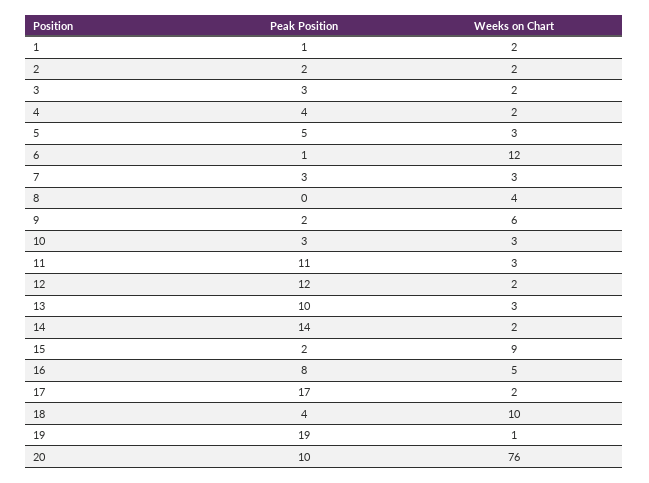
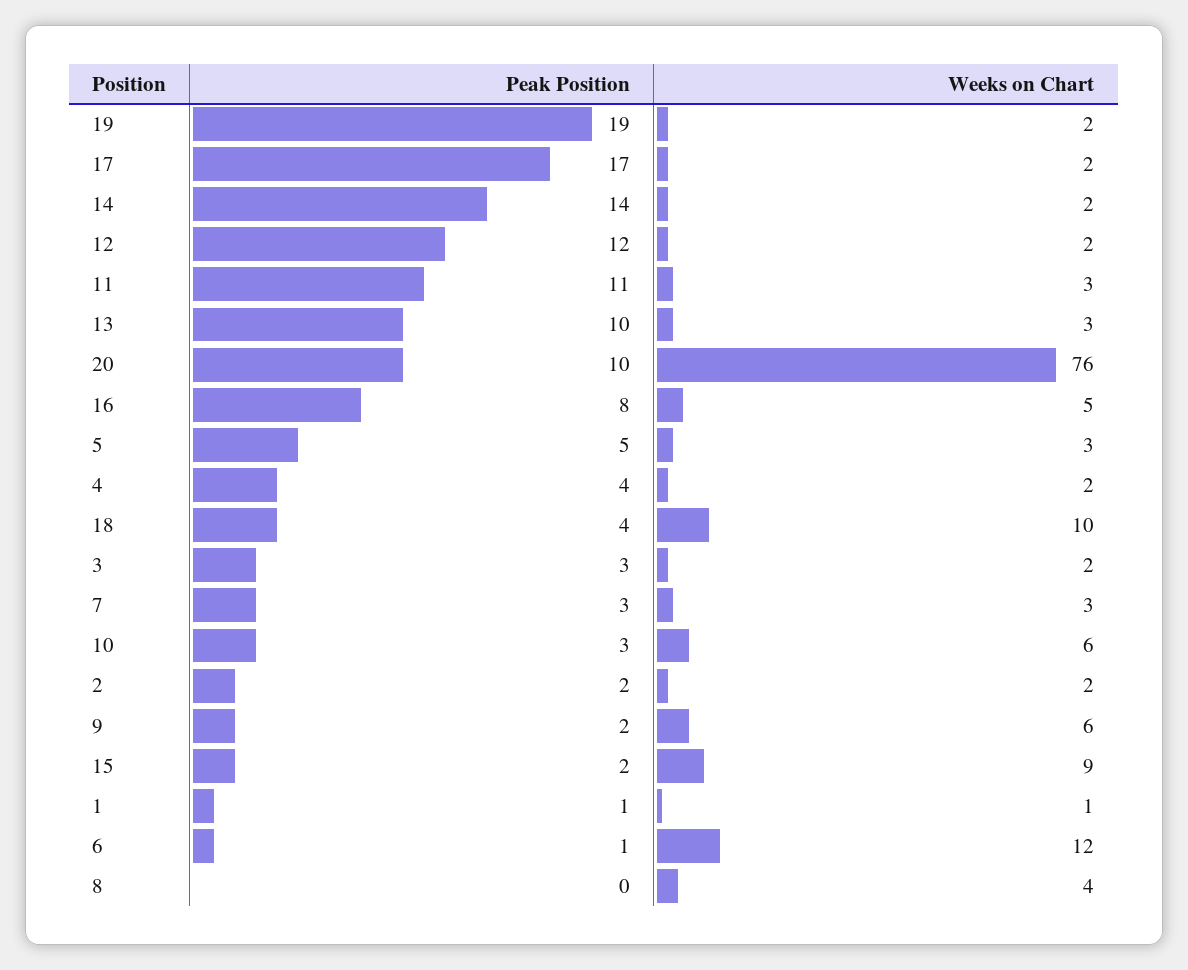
Weeks on Chart, 1: 2 -> 1
Weeks on Chart, 10: 3 -> 6
Weeks on Chart, 19: 1 -> 2

